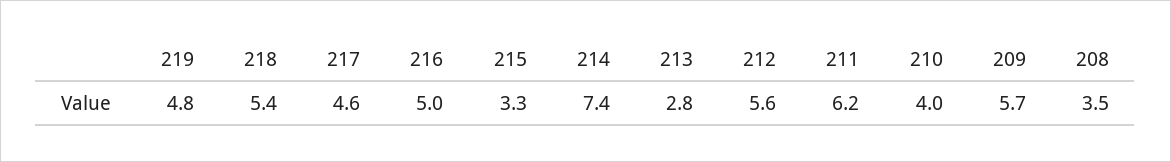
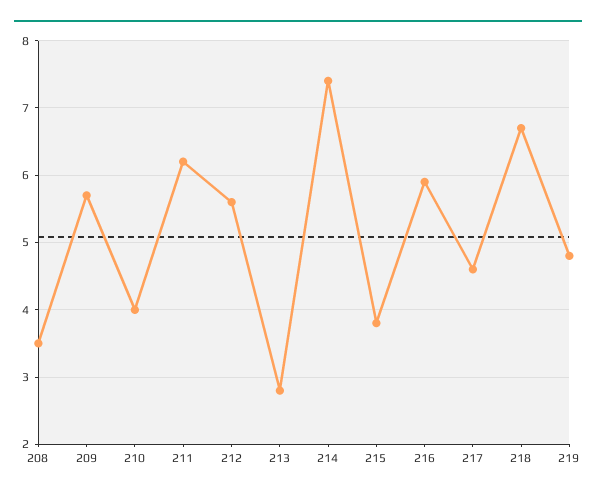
218: 5.4 -> 6.7
216: 5 -> 5.9
215: 3.3 -> 3.8

